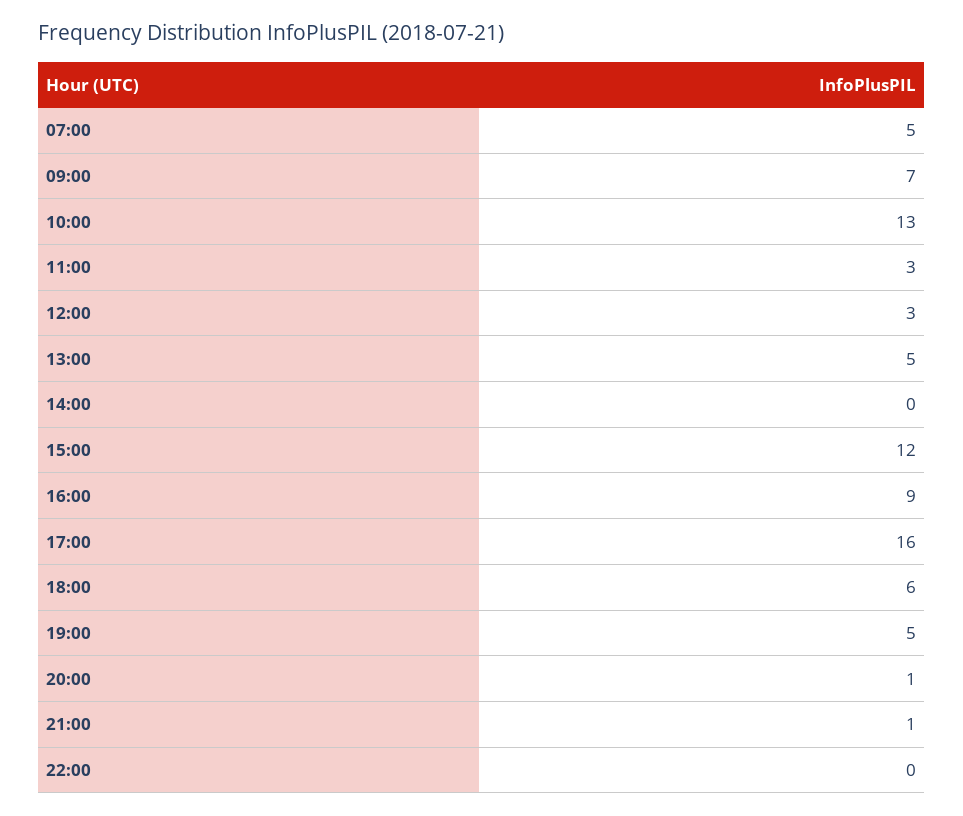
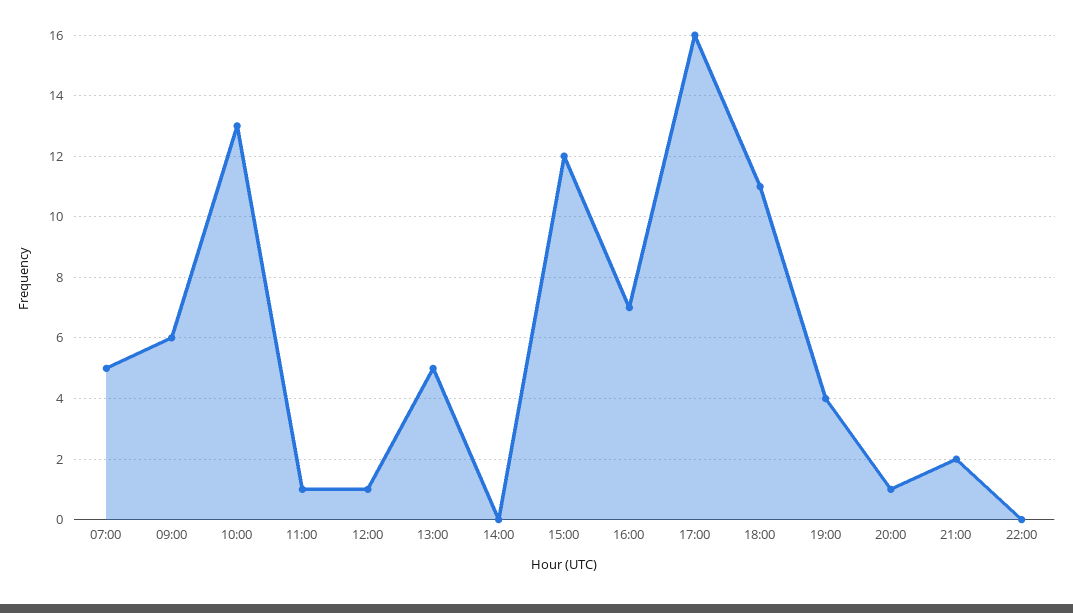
09:00: 7 -> 6
11:00: 3 -> 1
12:00: 3 -> 1
16:00: 9 -> 7
18:00: 6 -> 11
19:00: 5 -> 4
21:00: 1 -> 2

